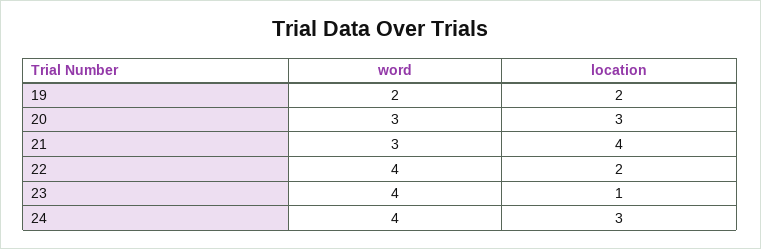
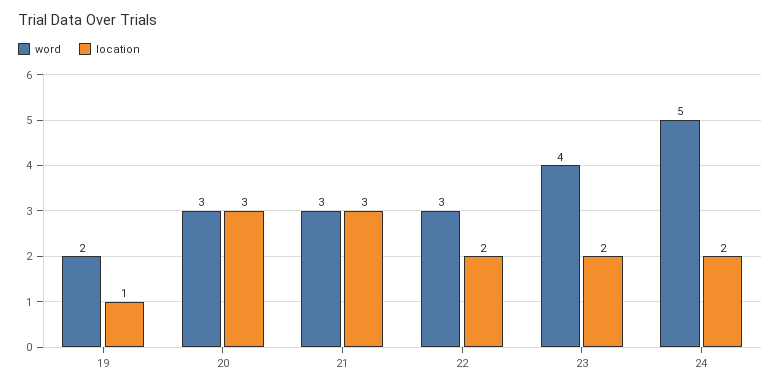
location, 19: 2 -> 1
location, 21: 4 -> 3
word, 22: 4 -> 3
location, 23: 1 -> 2
word, 24: 4 -> 5
location, 24: 3 -> 2

